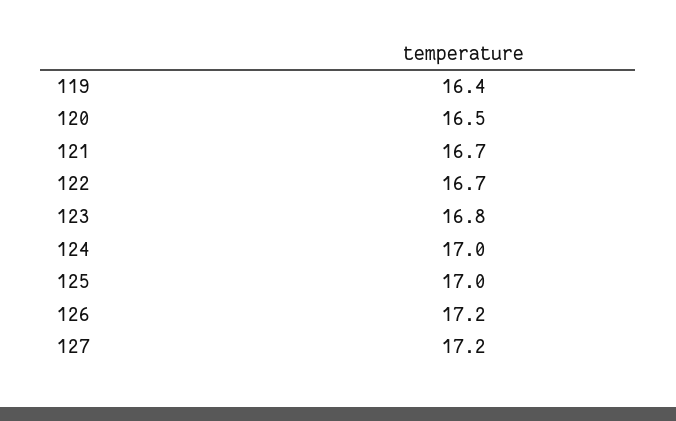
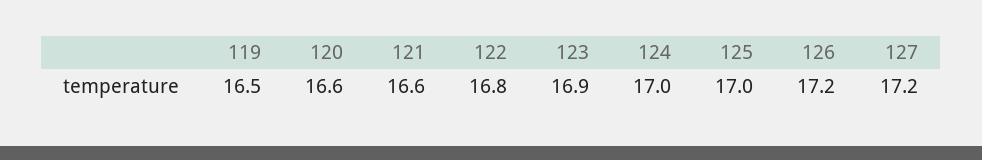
119: 16.4 -> 16.5
120: 16.5 -> 16.6
121: 16.7 -> 16.6
122: 16.7 -> 16.8
123: 16.8 -> 16.9

